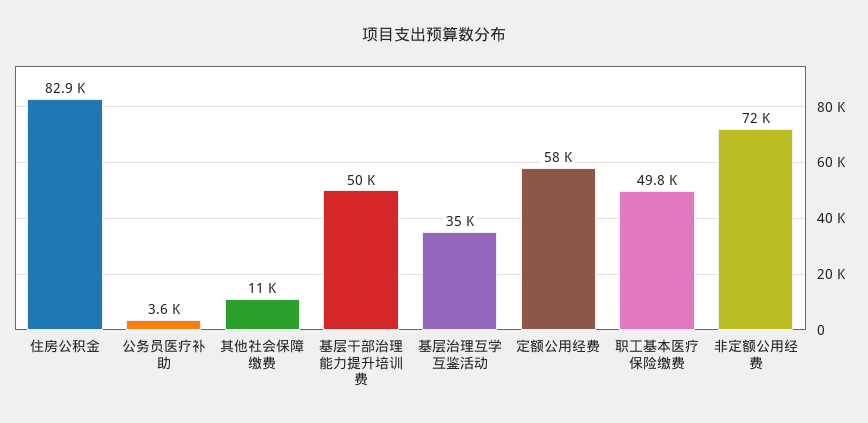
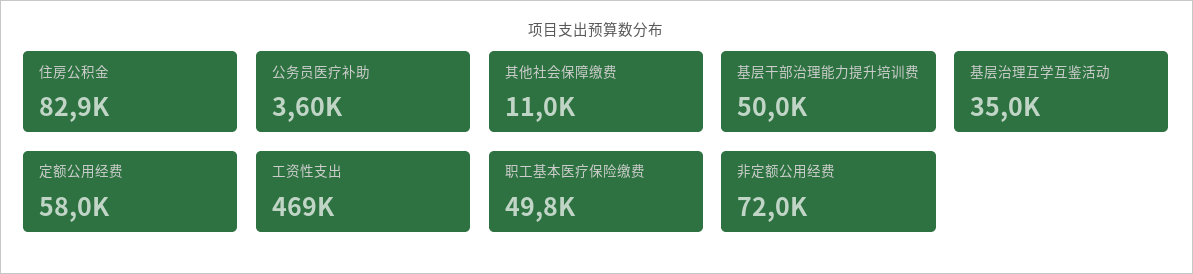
工资性支出: none -> 469000

